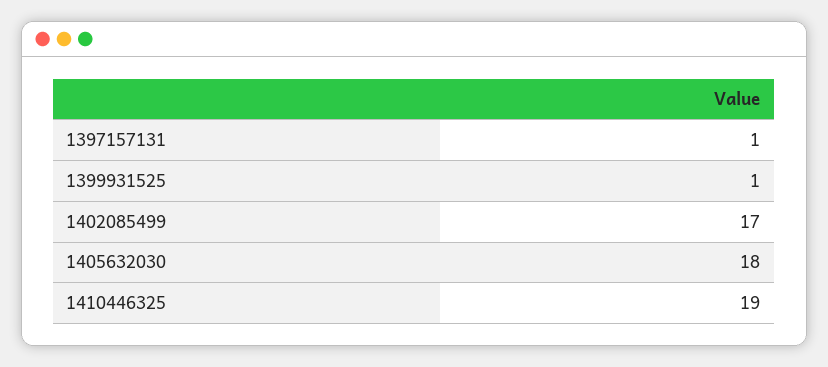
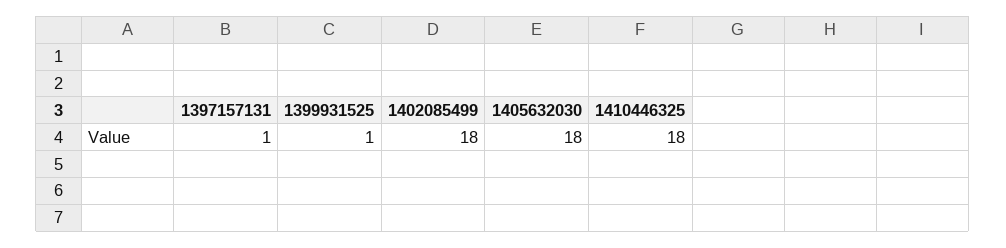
1402085499: 17 -> 18
1410446325: 19 -> 18

